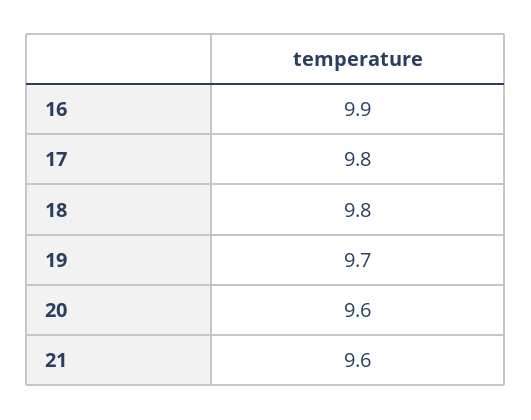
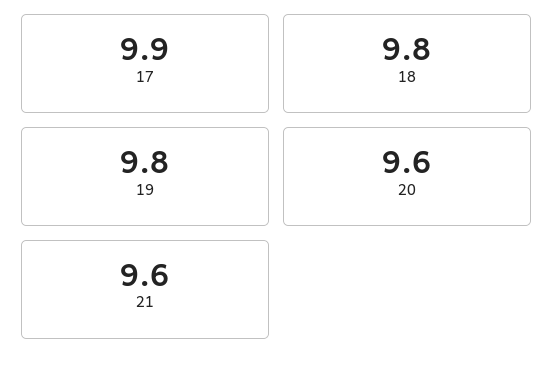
16: 9.9 -> none
17: 9.8 -> 9.9
19: 9.7 -> 9.8

